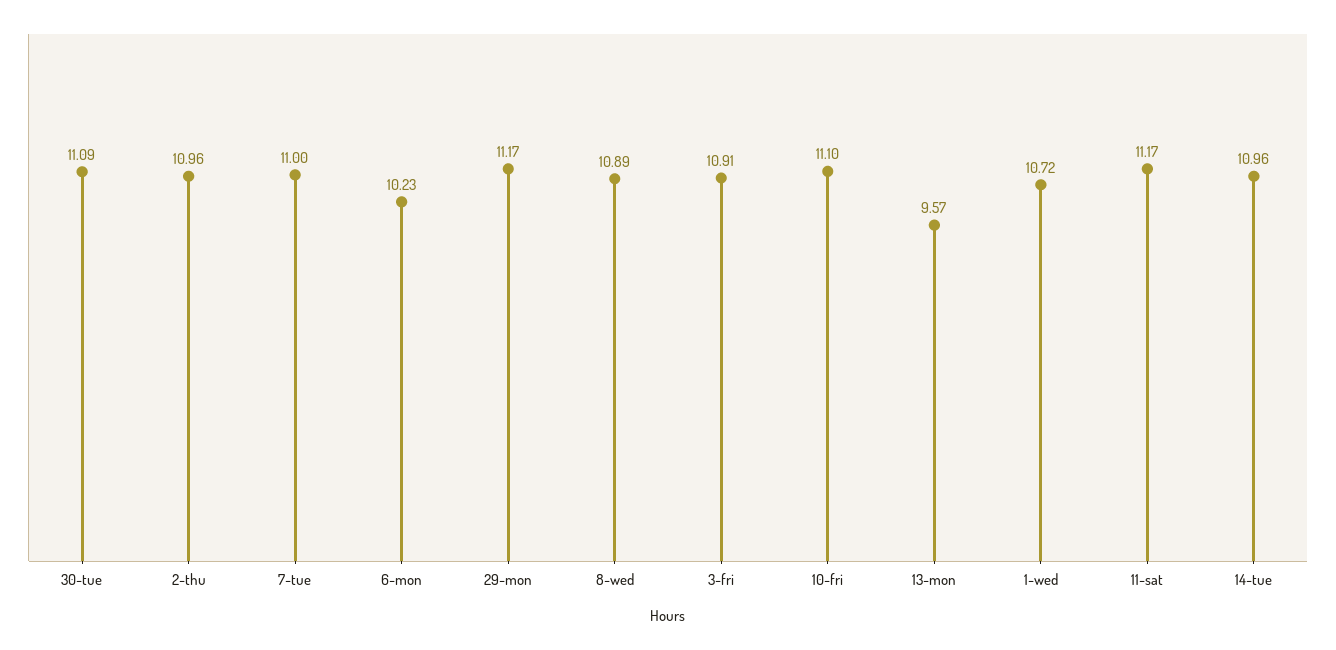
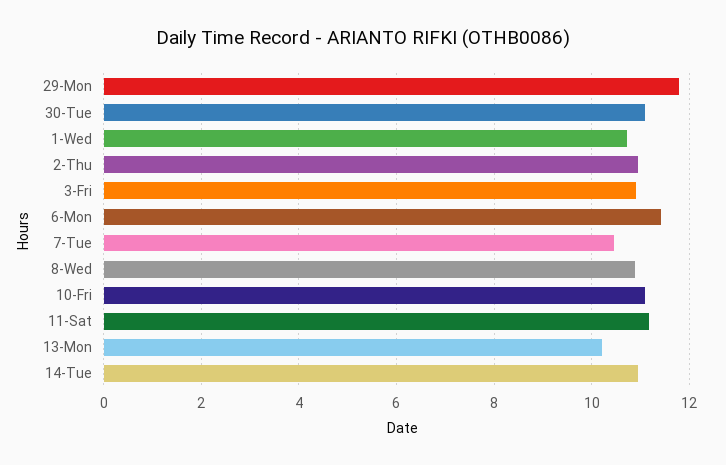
7-tue: 11 -> 10.4
6-mon: 10.23 -> 11.4
29-mon: 11.17 -> 11.8
13-mon: 9.57 -> 10.2

